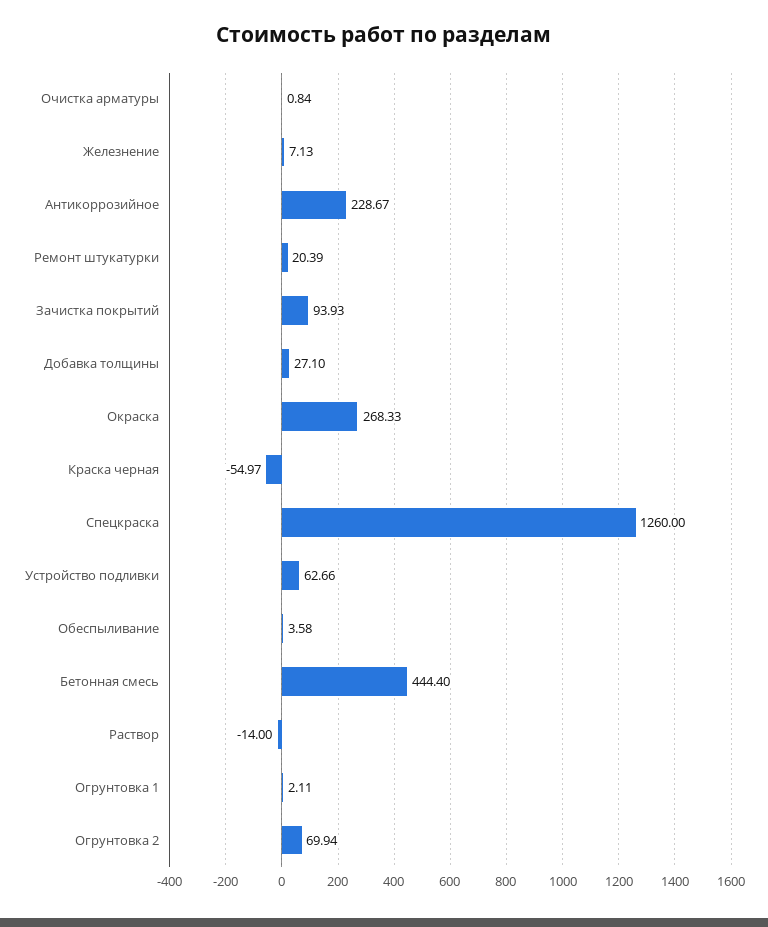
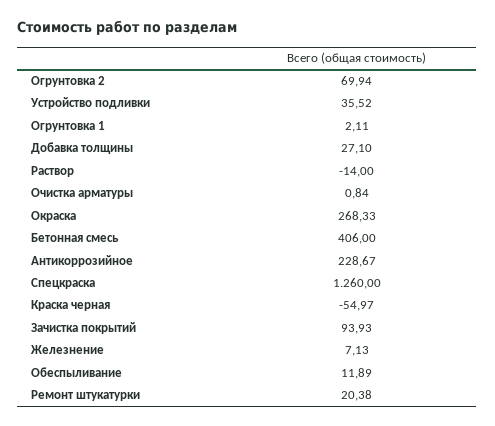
Ремонт штукатурки: 20.39 -> 20.38
Устройство подливки: 62.66 -> 35.52
Обеспыливание: 3.58 -> 11.89
Бетонная смесь: 444.4 -> 406

